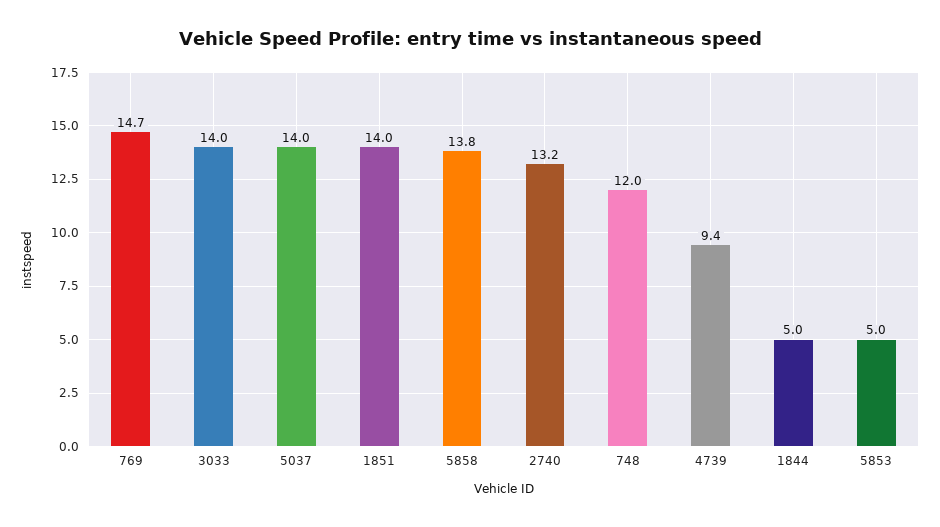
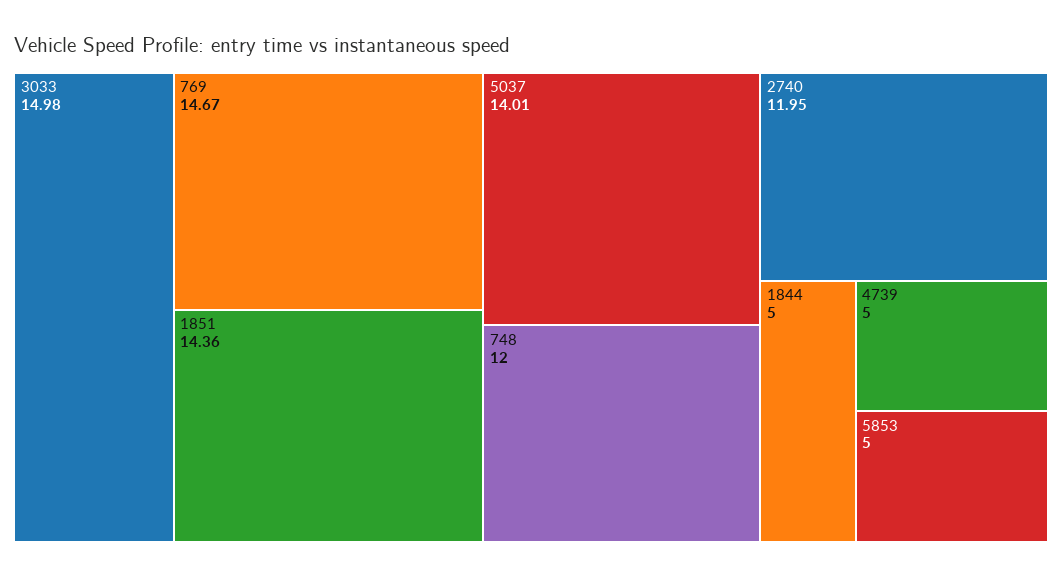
3033: 14 -> 14.98
1851: 14 -> 14.36
5858: 13.8 -> none
2740: 13.2 -> 11.95
4739: 9.4 -> 5

